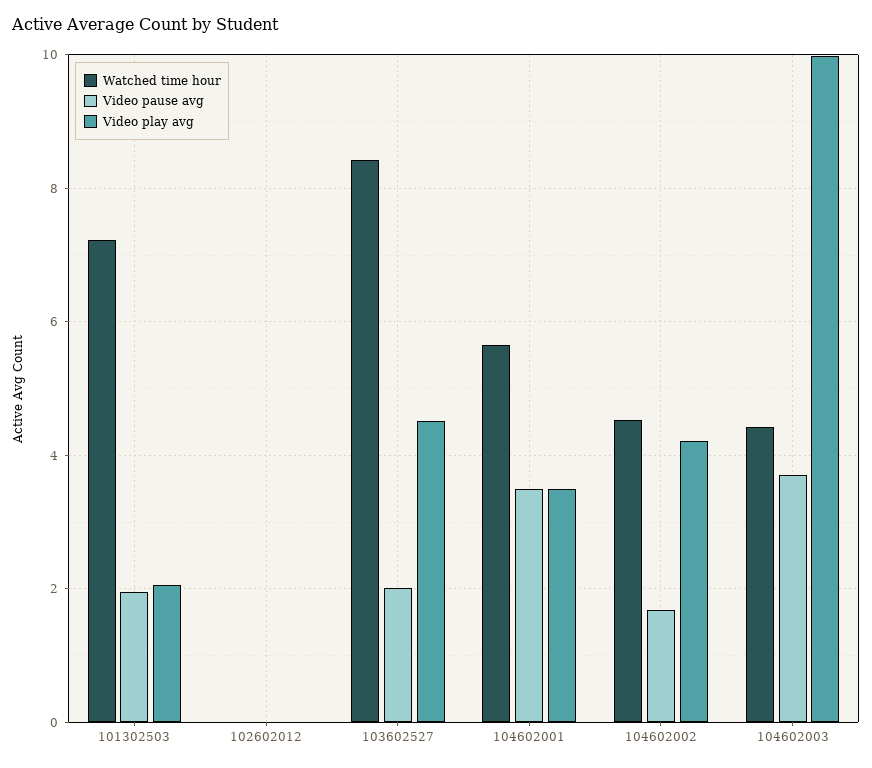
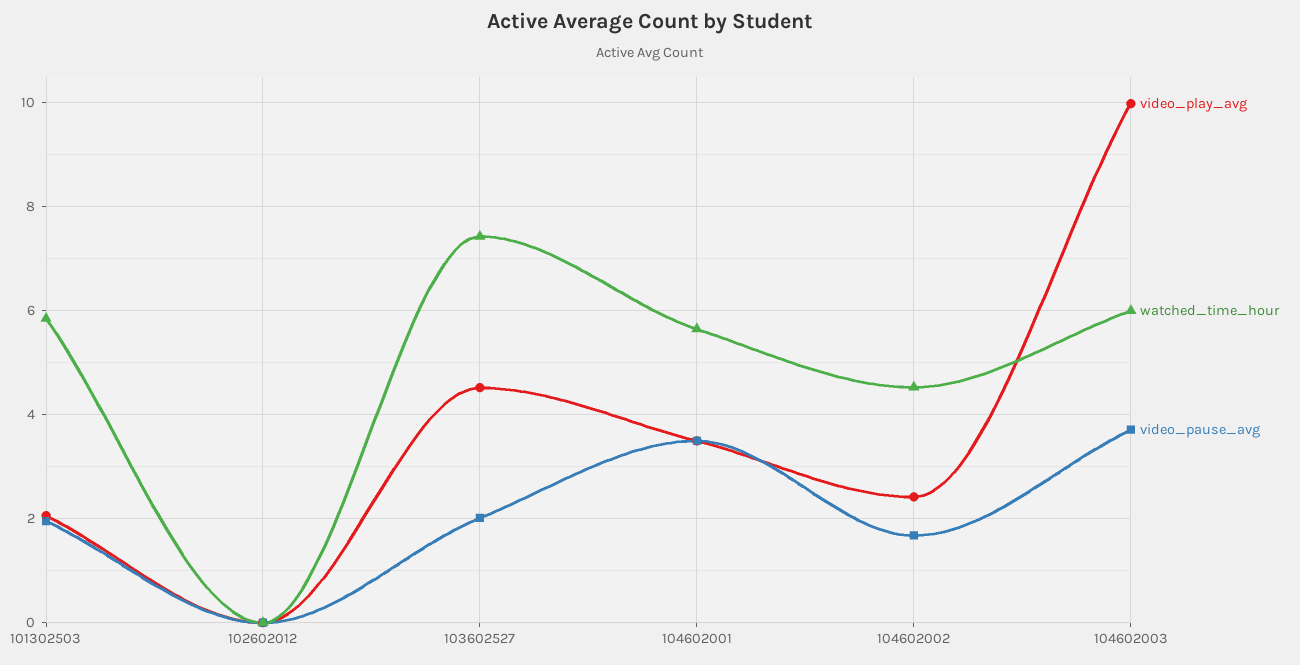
Watched time hour, 101302503: 7.2 -> 5.8
Watched time hour, 103602527: 8.4 -> 7.4
Video play avg, 104602002: 4.2 -> 2.4
Watched time hour, 104602003: 4.4 -> 6

